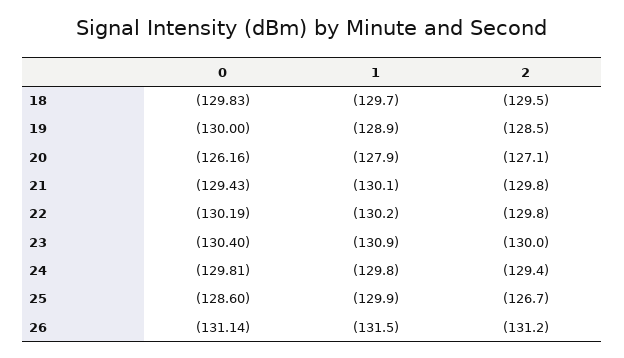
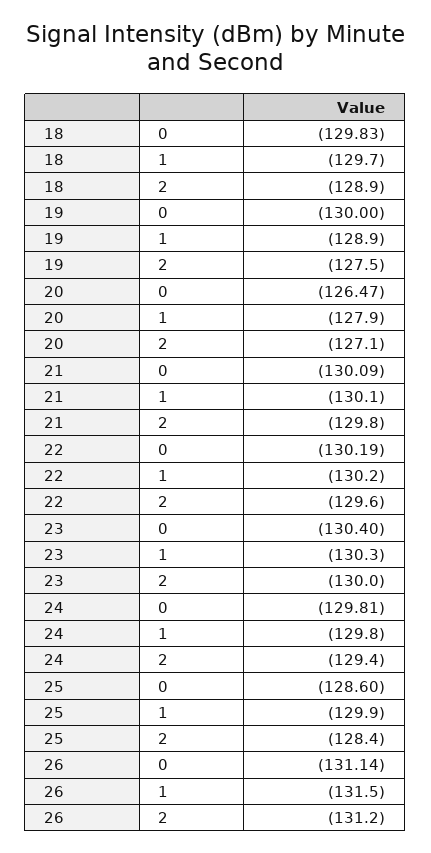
2, 18: -129.5 -> -128.9
2, 19: -128.5 -> -127.5
0, 20: -126.16 -> -126.47
0, 21: -129.43 -> -130.09
2, 22: -129.8 -> -129.6
1, 23: -130.9 -> -130.3
2, 25: -126.7 -> -128.4

